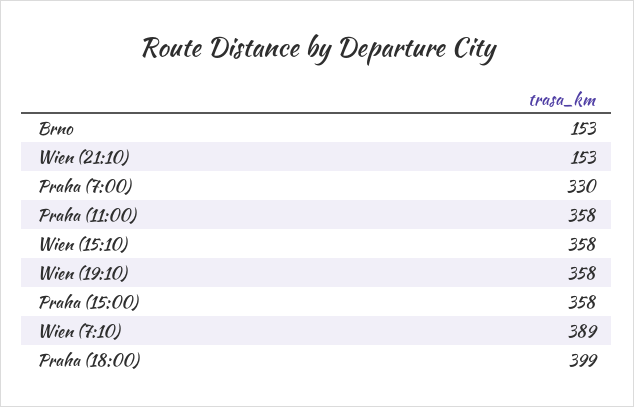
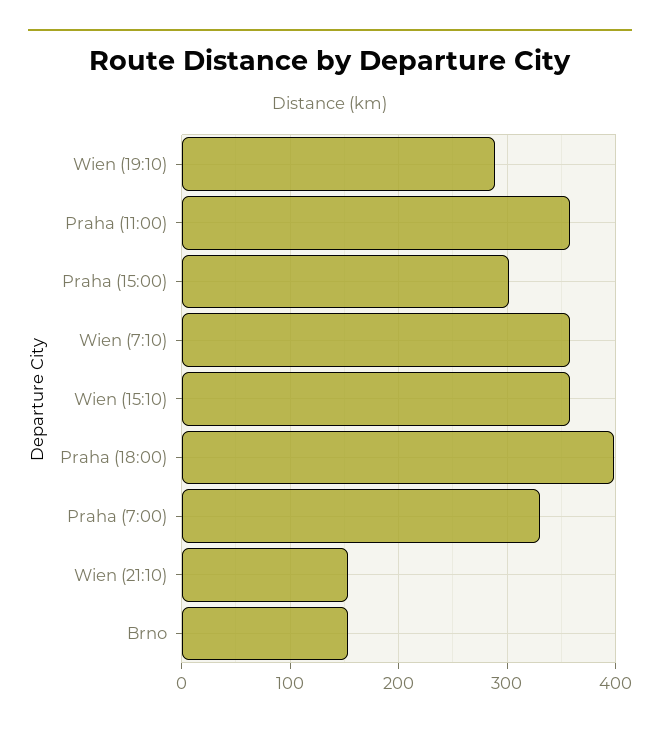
Wien (19:10): 358 -> 290
Praha (15:00): 358 -> 300
Wien (7:10): 389 -> 360

